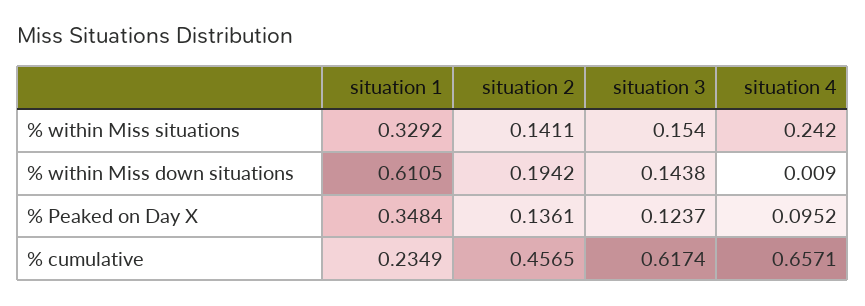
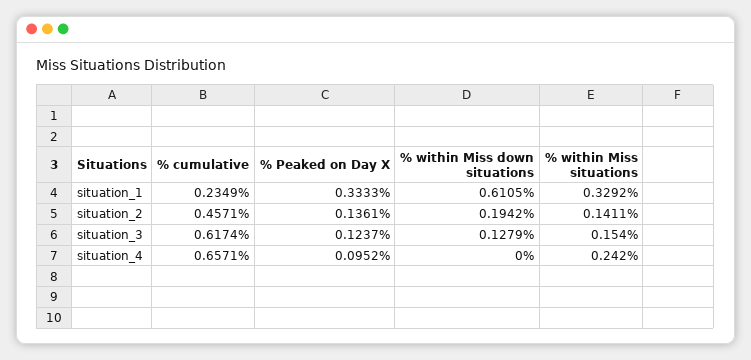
situation 3, % within Miss down situations: 0.1438 -> 0.1279
situation 4, % within Miss down situations: 0.009 -> 0
situation 1, % Peaked on Day X: 0.3484 -> 0.3333
situation 2, % cumulative: 0.4565 -> 0.4571

